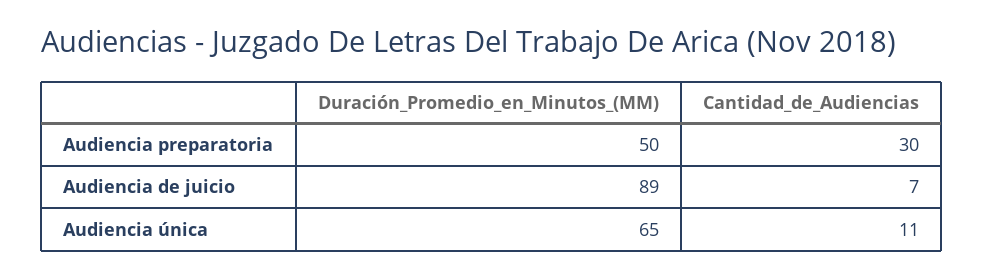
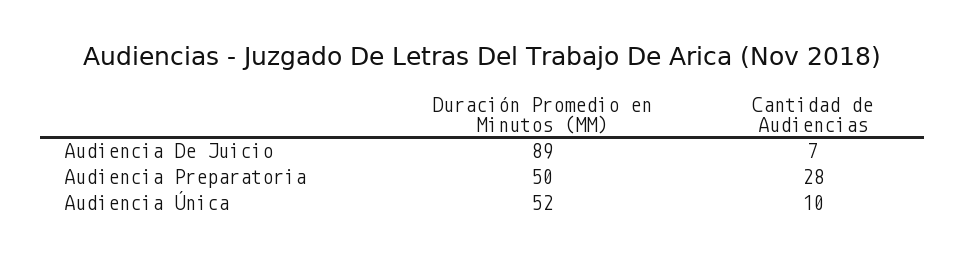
Cantidad_de_Audiencias, Audiencia preparatoria: 30 -> 28
Duración_Promedio_en_Minutos_(MM), Audiencia única: 65 -> 52
Cantidad_de_Audiencias, Audiencia única: 11 -> 10

